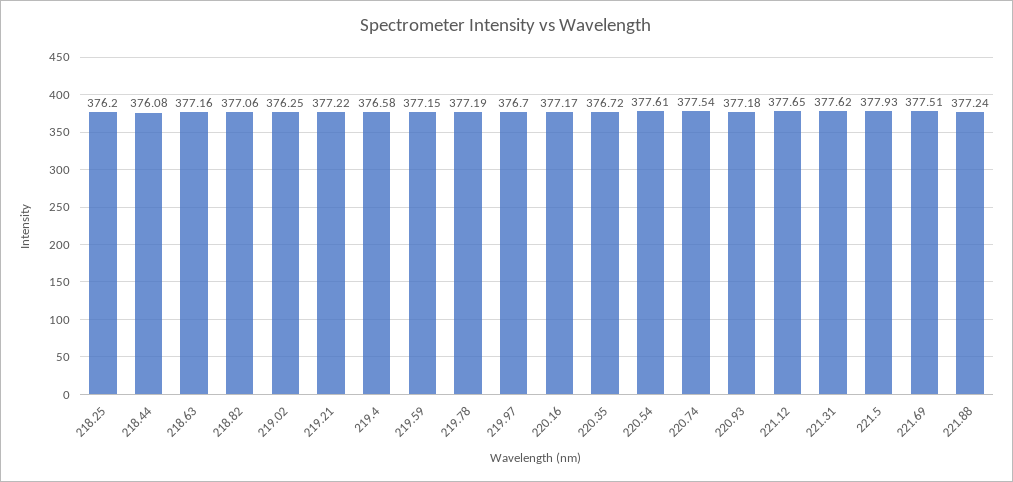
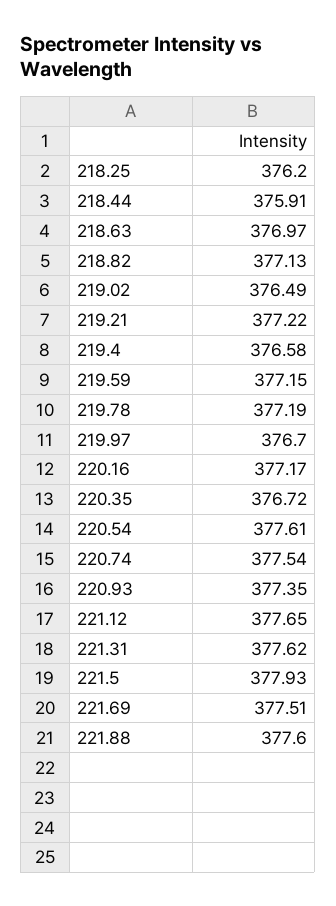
218.44: 376.08 -> 375.91
218.63: 377.16 -> 376.97
218.82: 377.06 -> 377.13
219.02: 376.25 -> 376.49
220.93: 377.18 -> 377.35
221.88: 377.24 -> 377.6

